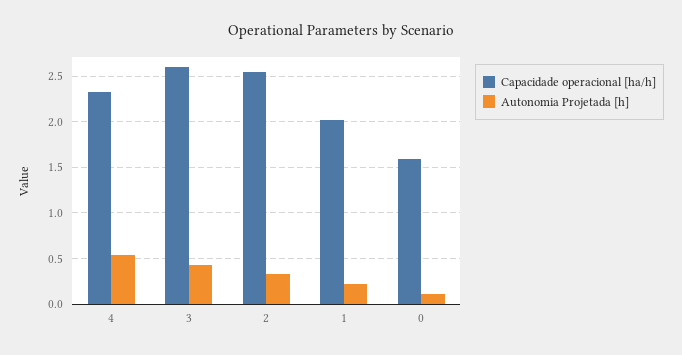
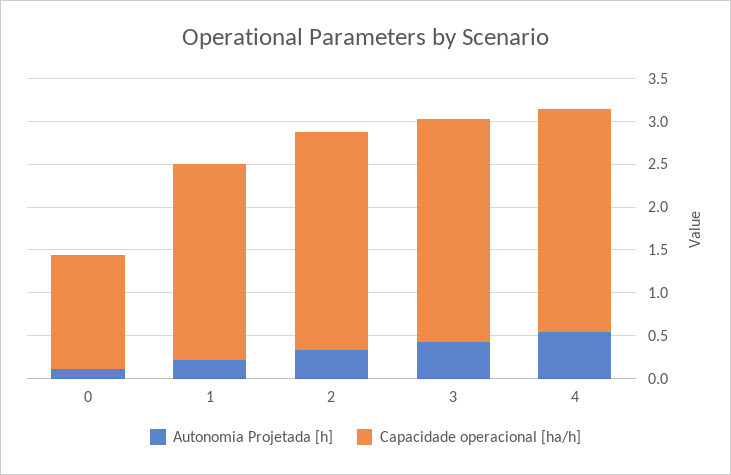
Capacidade operacional [ha/h], 4: 2.3 -> 2.6
Capacidade operacional [ha/h], 1: 2 -> 2.3
Capacidade operacional [ha/h], 0: 1.6 -> 1.3

